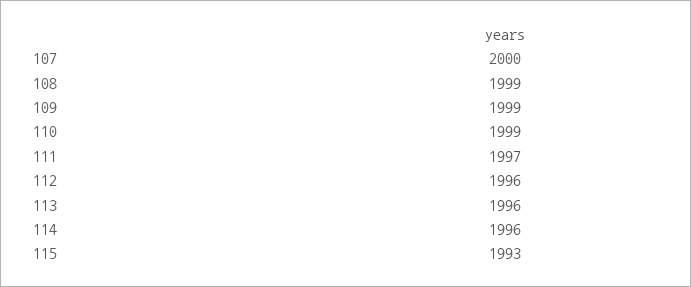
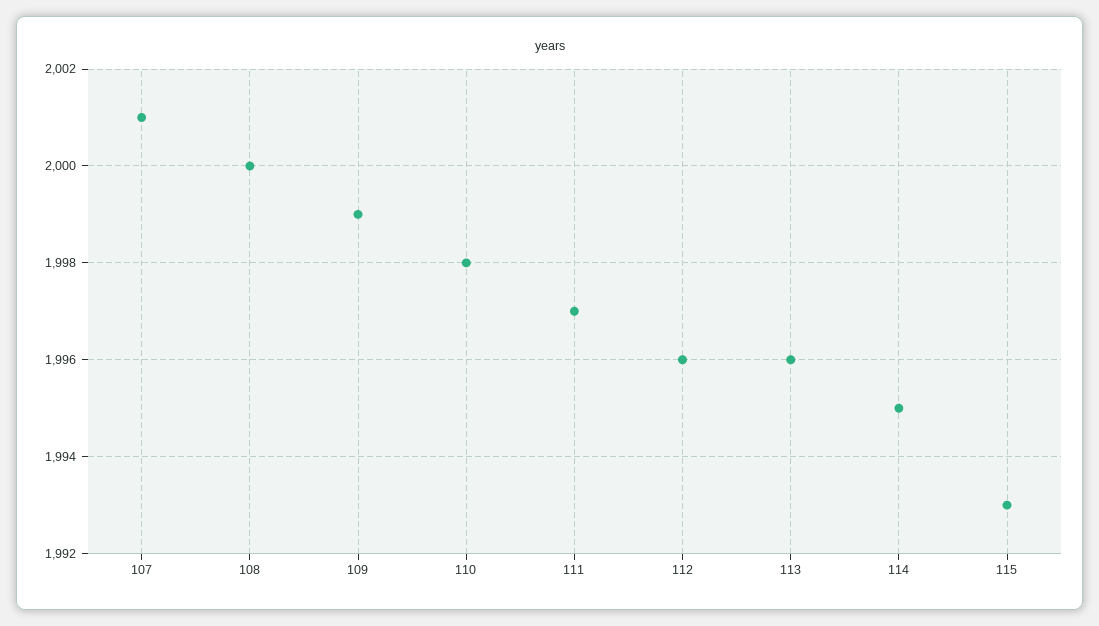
107: 2000 -> 2001
108: 1999 -> 2000
110: 1999 -> 1998
114: 1996 -> 1995

